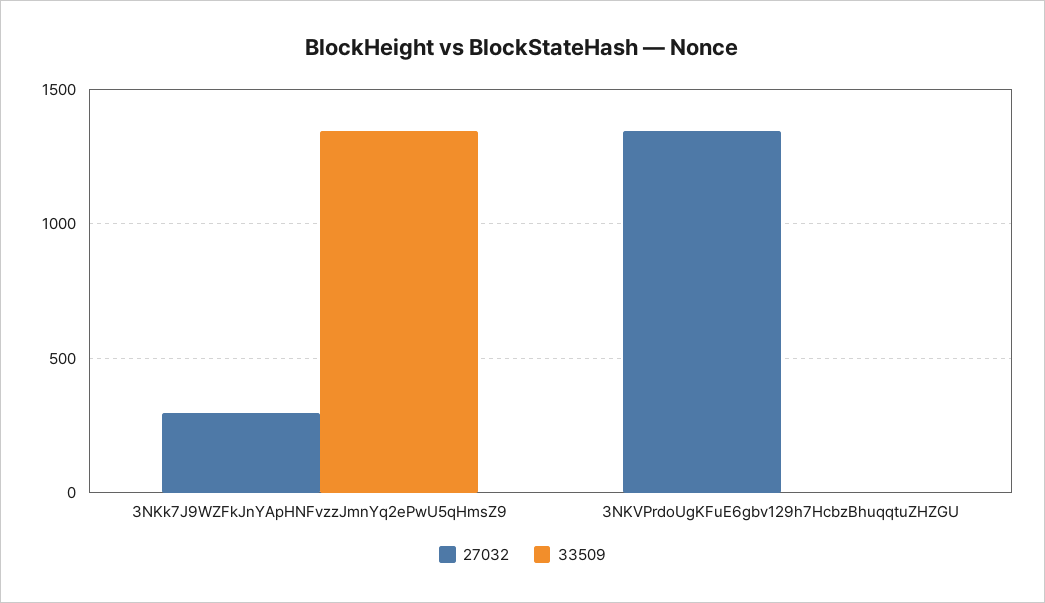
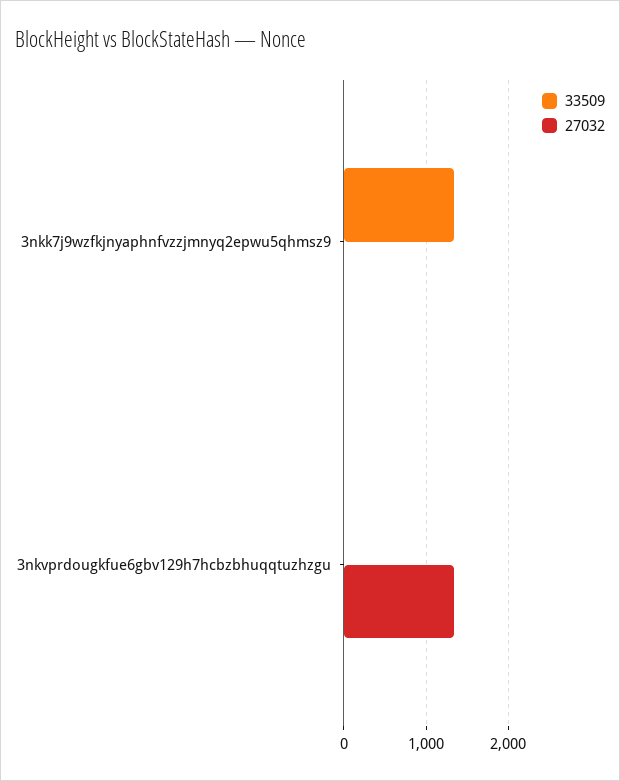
27032, 3NKk7J9WZFkJnYApHNFvzzJmnYq2ePwU5qHmsZ9: 300 -> 0

